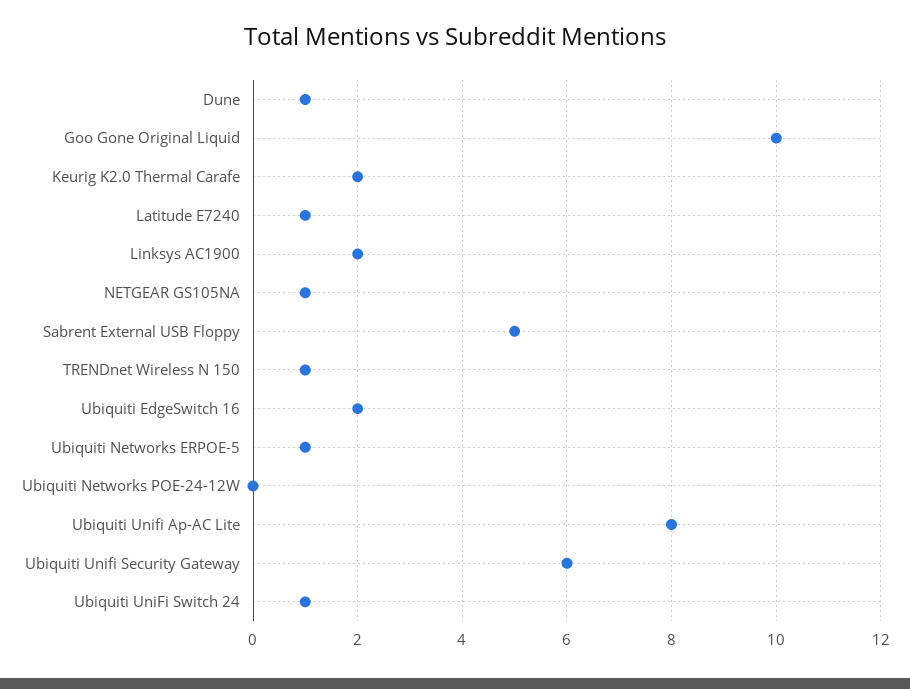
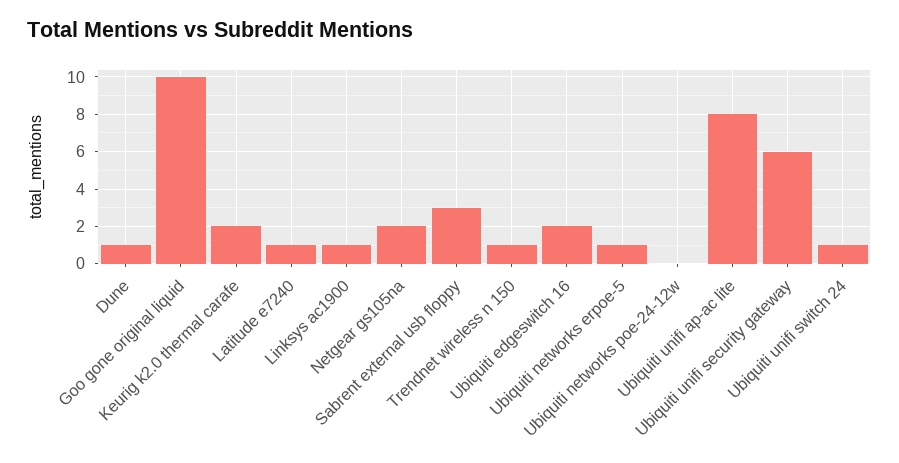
Linksys AC1900: 2 -> 1
NETGEAR GS105NA: 1 -> 2
Sabrent External USB Floppy: 5 -> 3

